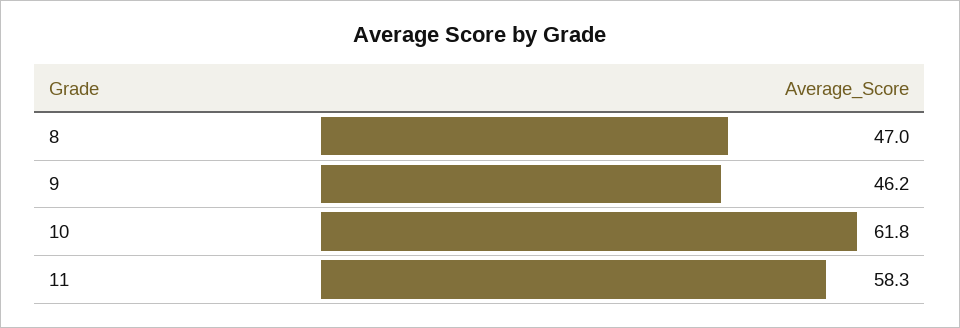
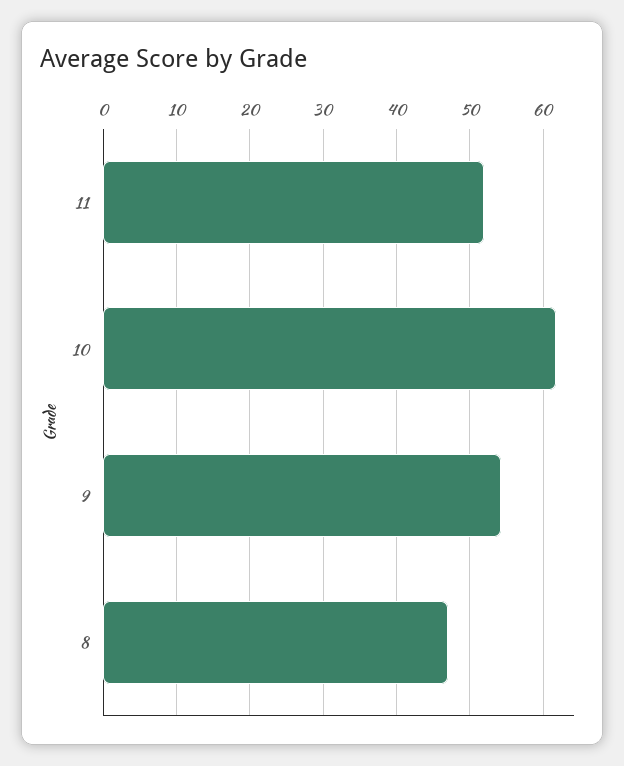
9: 46.2 -> 54
11: 58.3 -> 52

